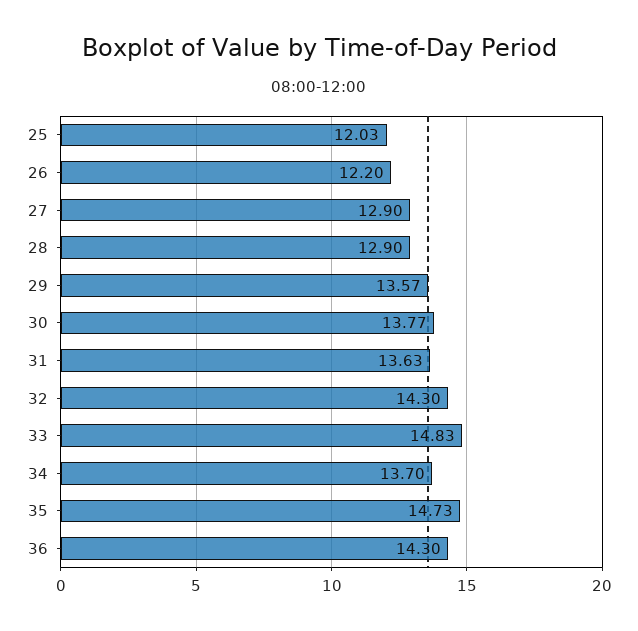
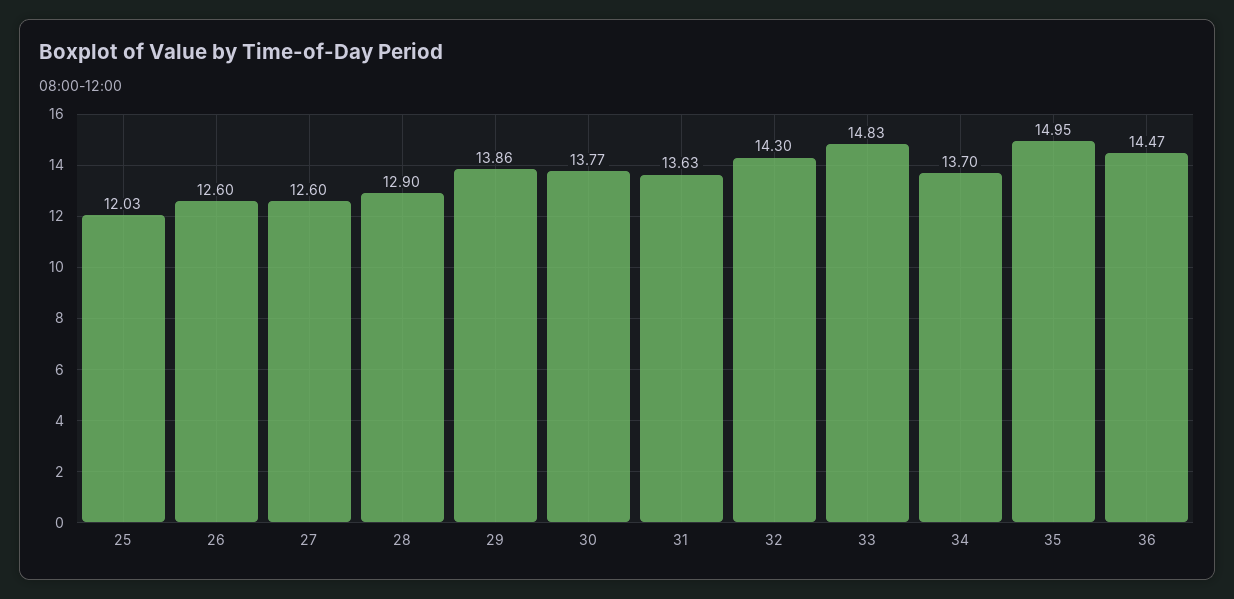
26: 12.2 -> 12.6
27: 12.9 -> 12.6
29: 13.57 -> 13.86
35: 14.73 -> 14.95
36: 14.3 -> 14.47

